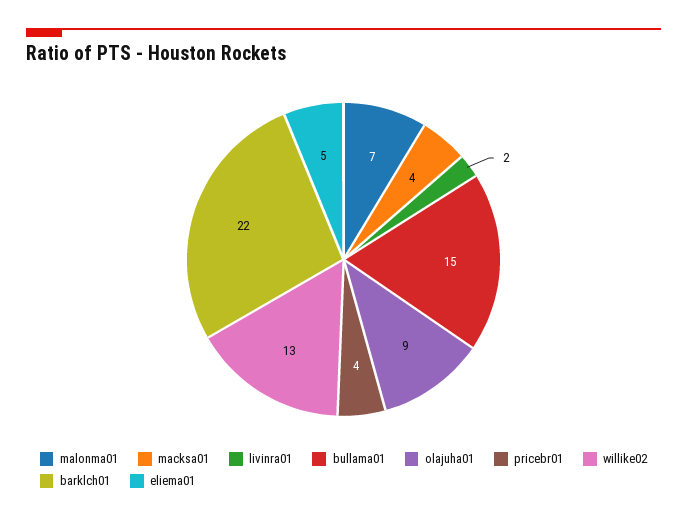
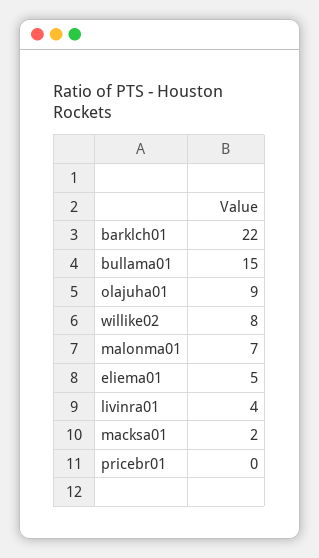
macksa01: 4 -> 2
livinra01: 2 -> 4
pricebr01: 4 -> 0
willike02: 13 -> 8

